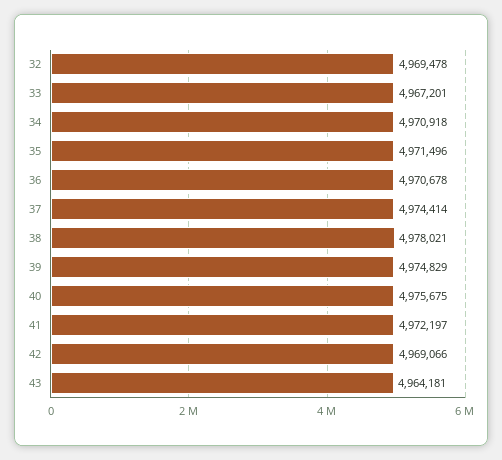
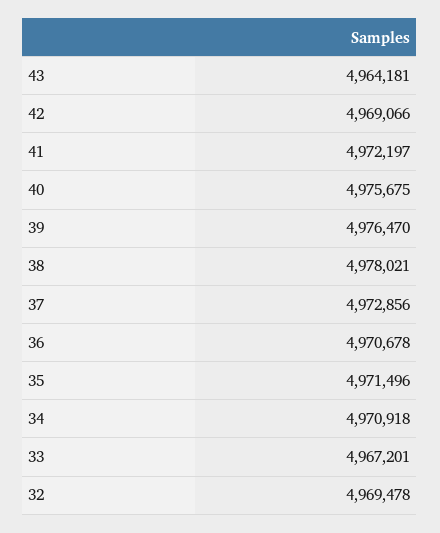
37: 4974414 -> 4972856
39: 4974829 -> 4976470

